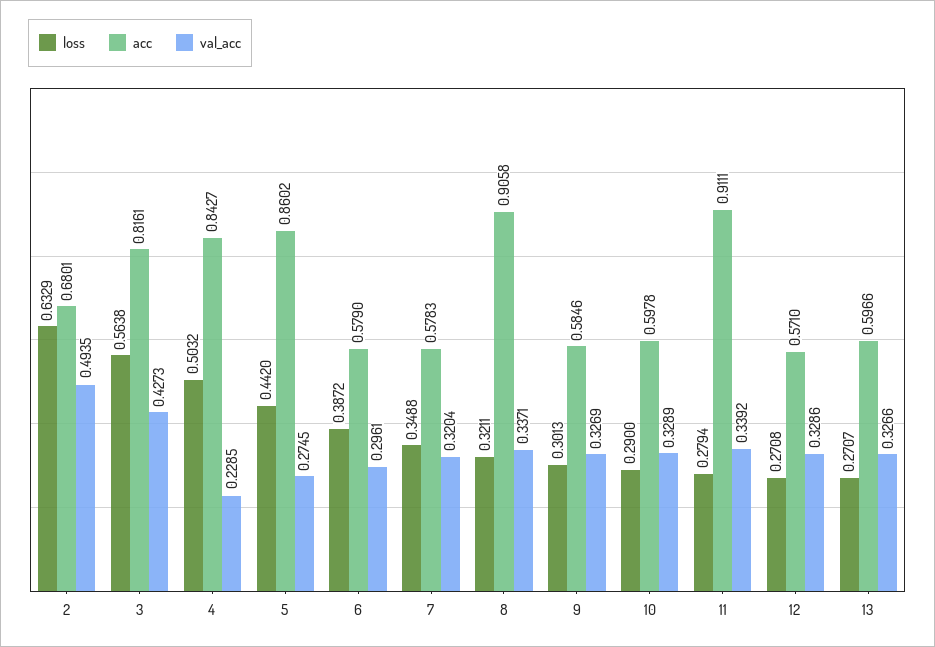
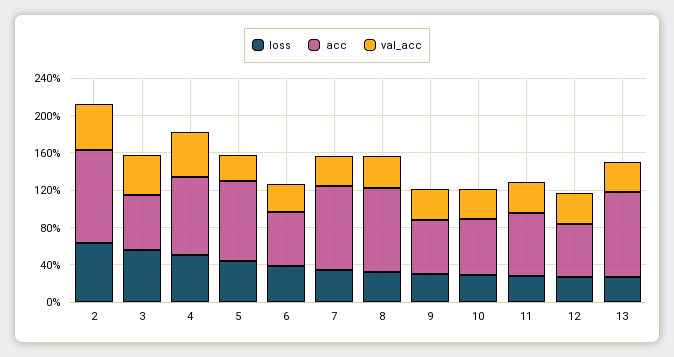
acc, 2: 0.6801 -> 1
acc, 3: 0.8161 -> 0.6
val_acc, 4: 0.2285 -> 0.5
acc, 7: 0.5783 -> 0.9
acc, 11: 0.9111 -> 0.7
acc, 13: 0.5966 -> 0.9

